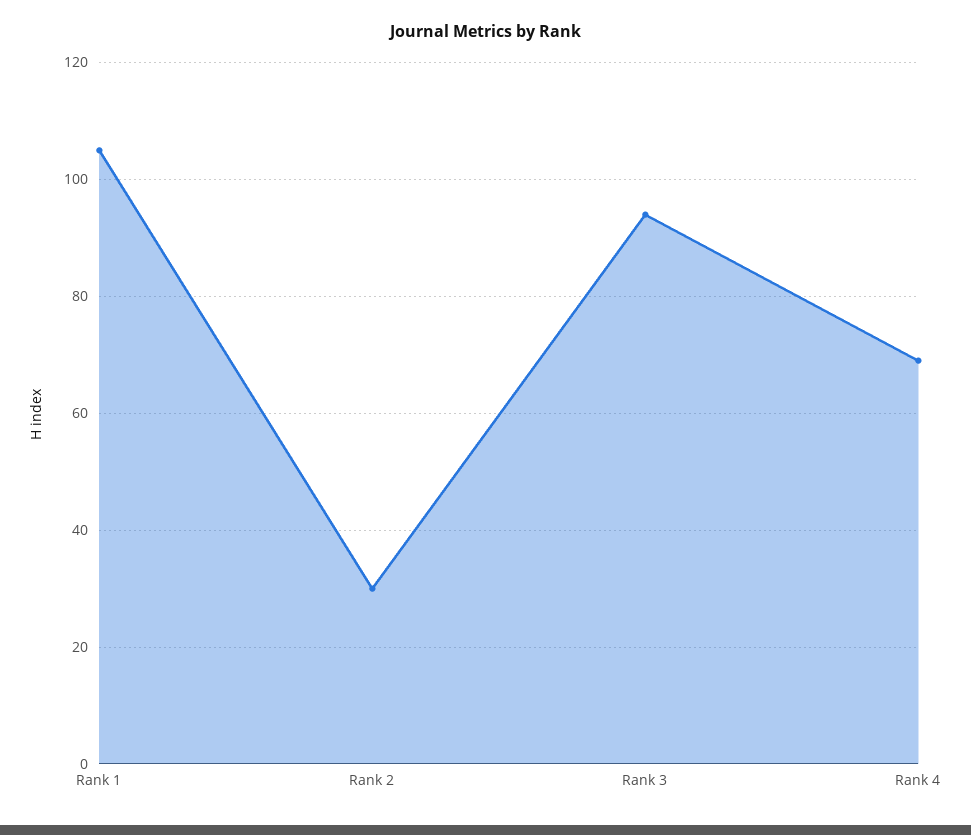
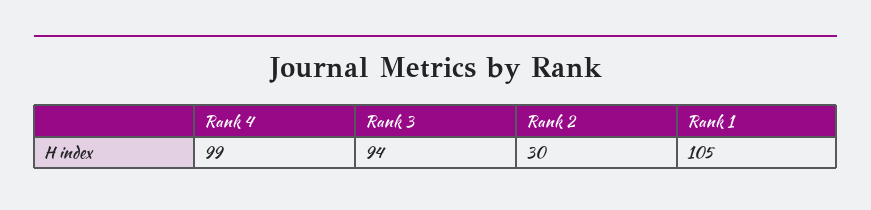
Rank 4: 70 -> 99

